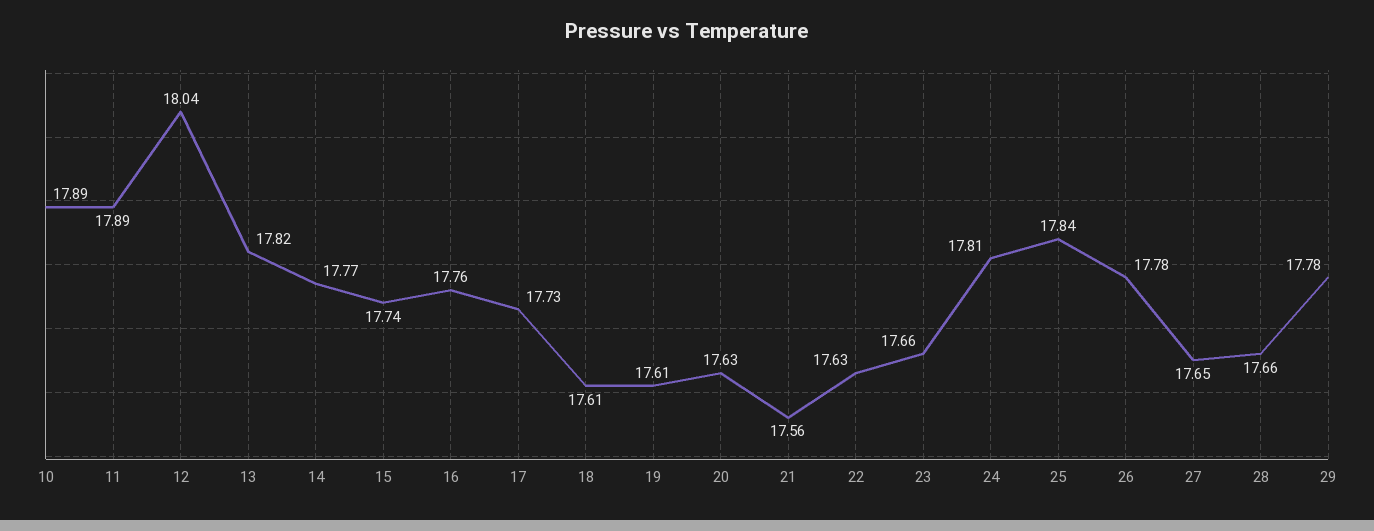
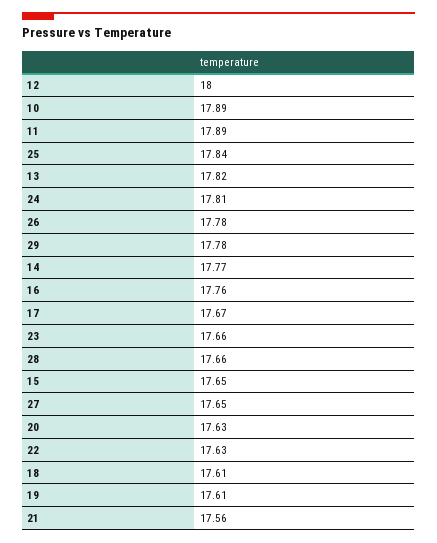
12: 18.04 -> 18
15: 17.74 -> 17.65
17: 17.73 -> 17.67

